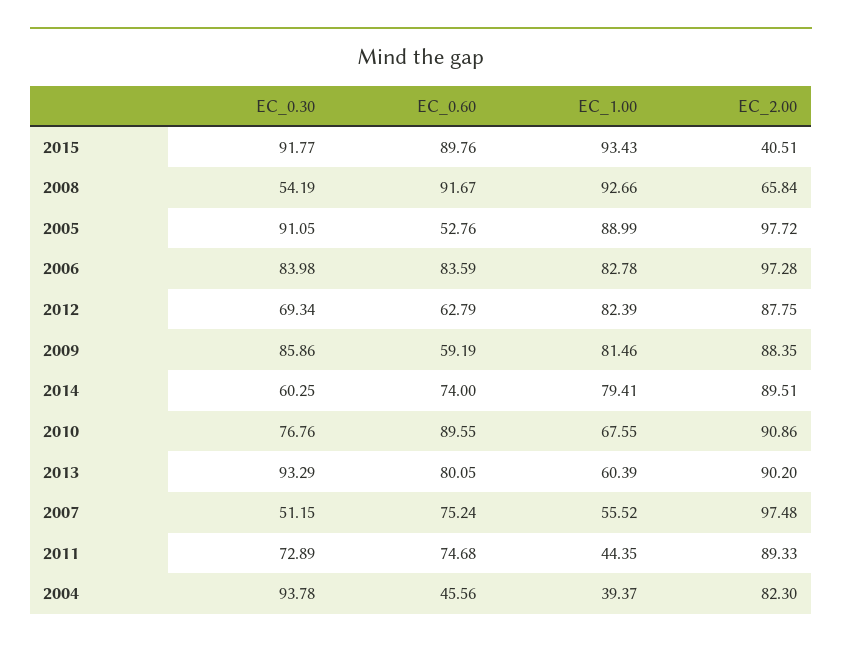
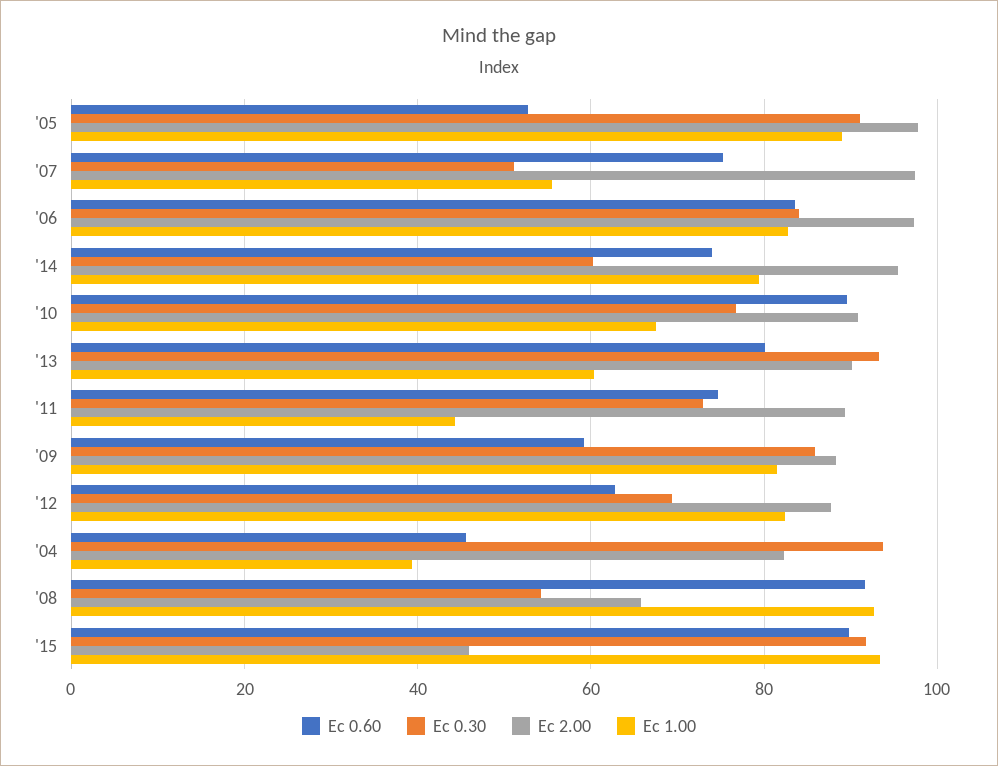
EC_2.00, 2015: 40.51 -> 46
EC_2.00, 2014: 89.51 -> 96

